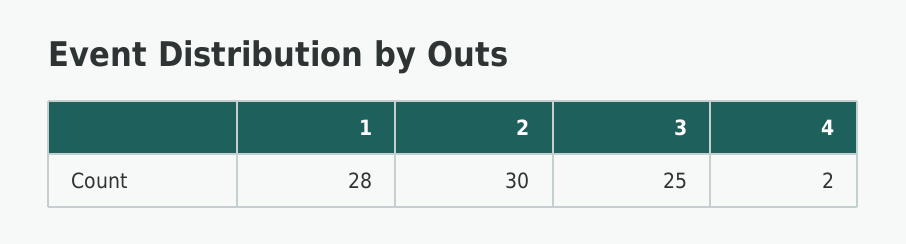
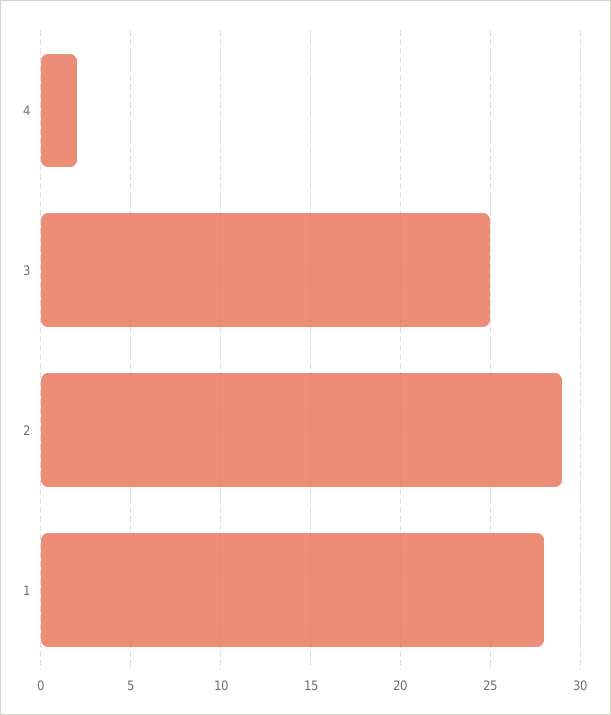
2: 30 -> 29

